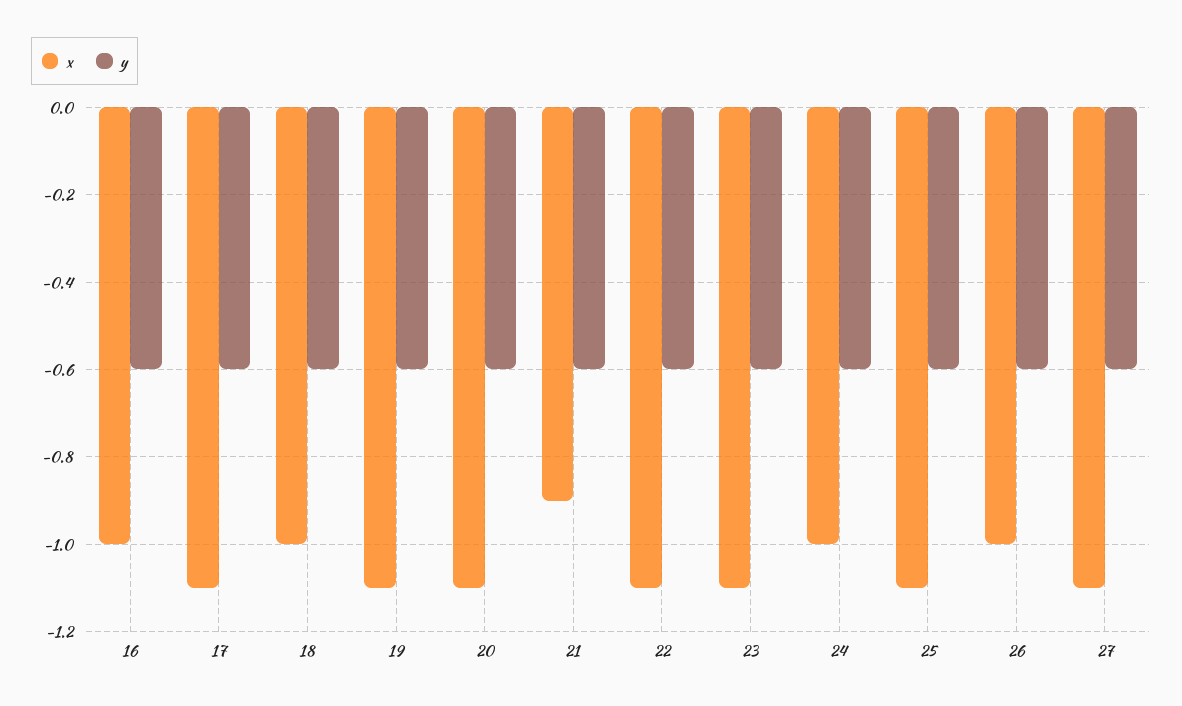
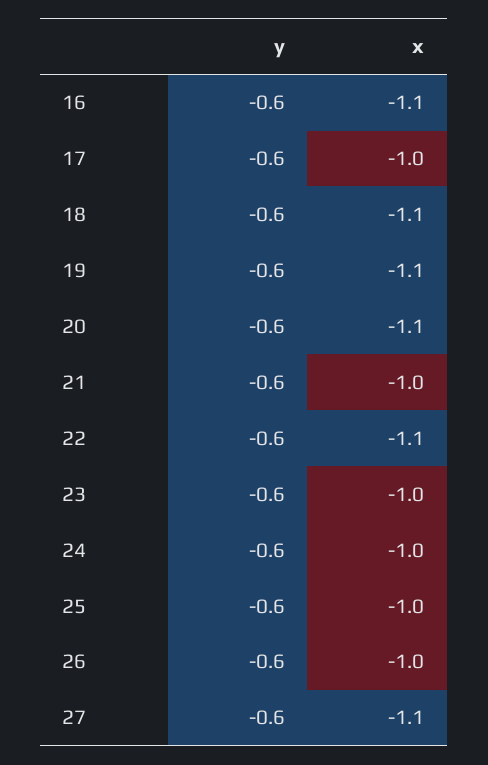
x, 16: -1 -> -1.1
x, 17: -1.1 -> -1
x, 18: -1 -> -1.1
x, 21: -0.9 -> -1
x, 23: -1.1 -> -1
x, 25: -1.1 -> -1

